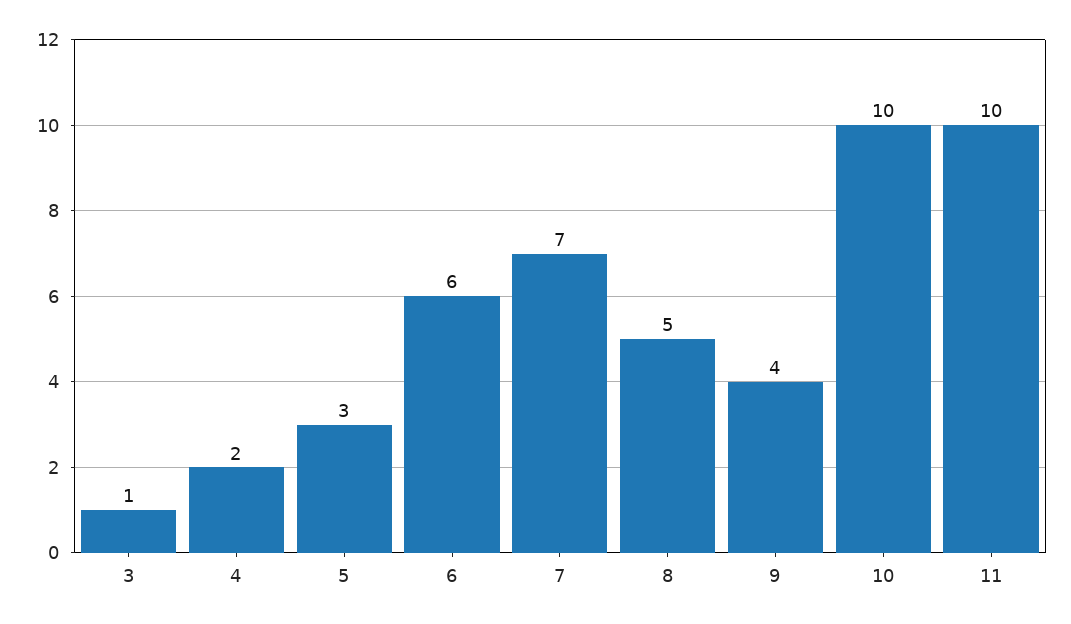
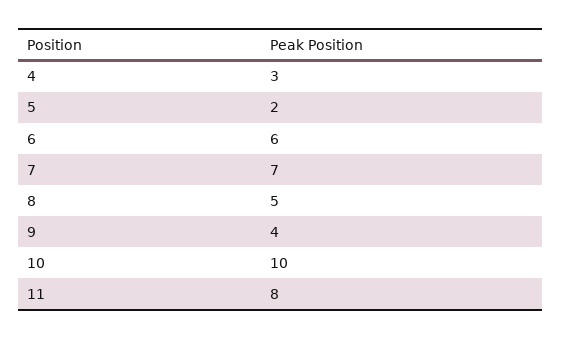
3: 1 -> none
4: 2 -> 3
5: 3 -> 2
11: 10 -> 8

